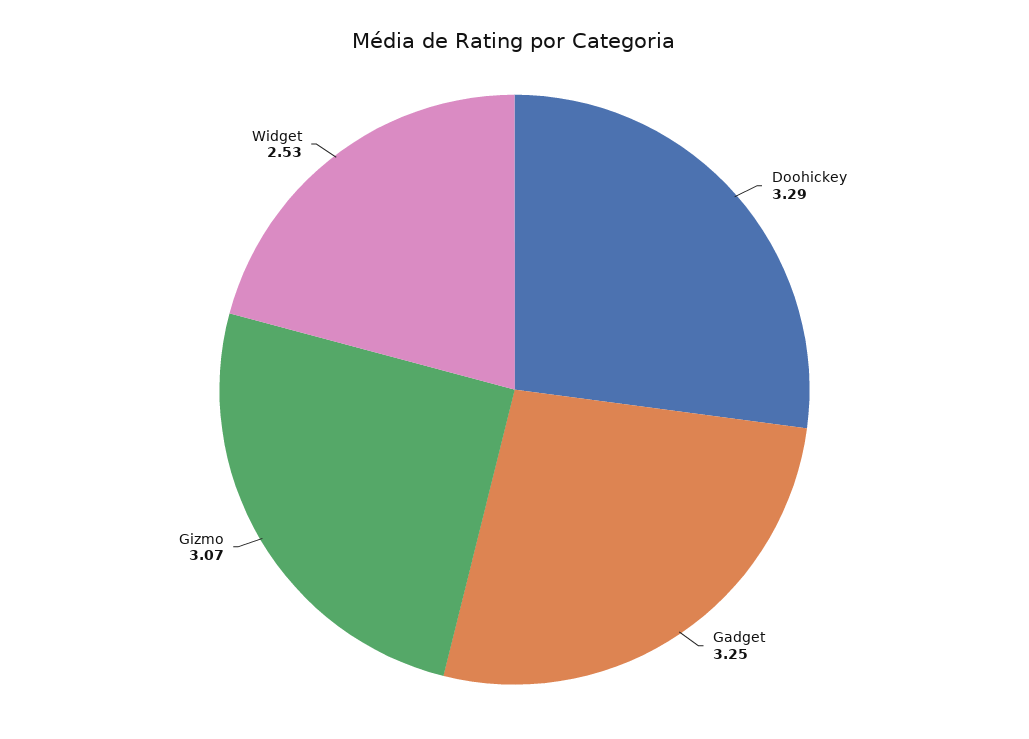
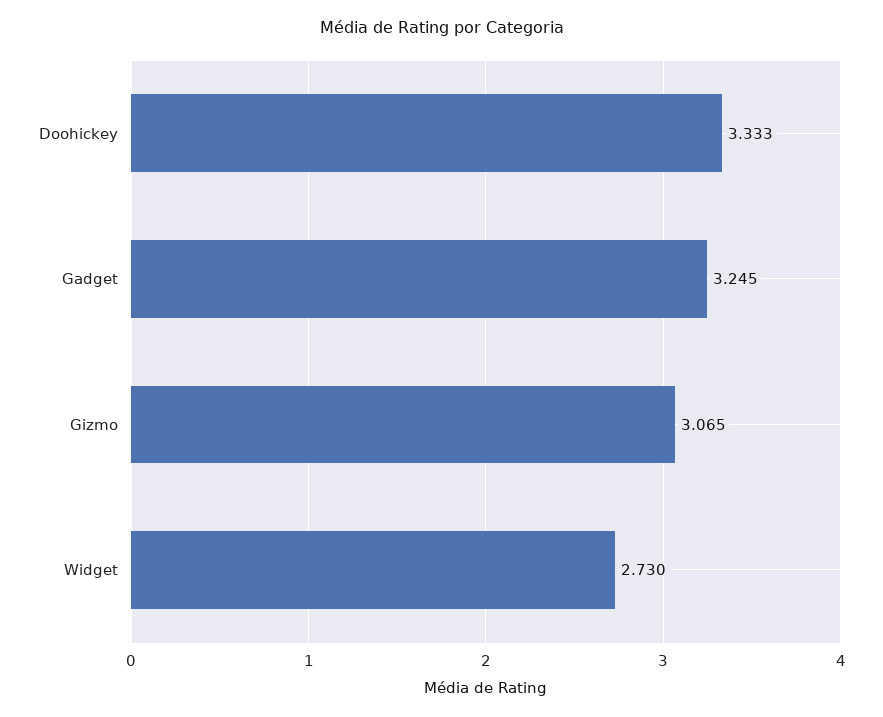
Doohickey: 3.29 -> 3.333
Widget: 2.53 -> 2.73

